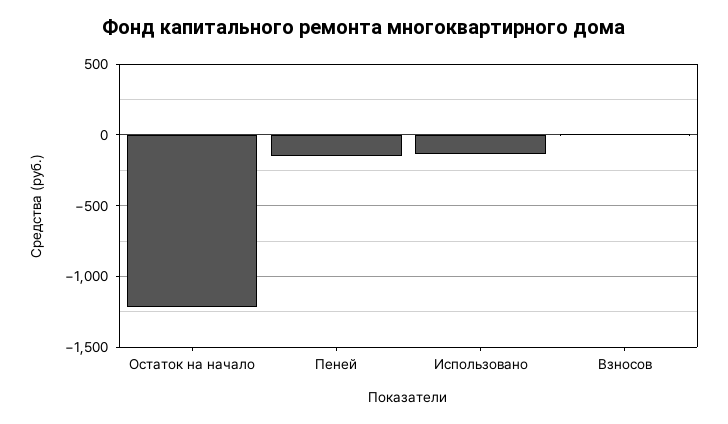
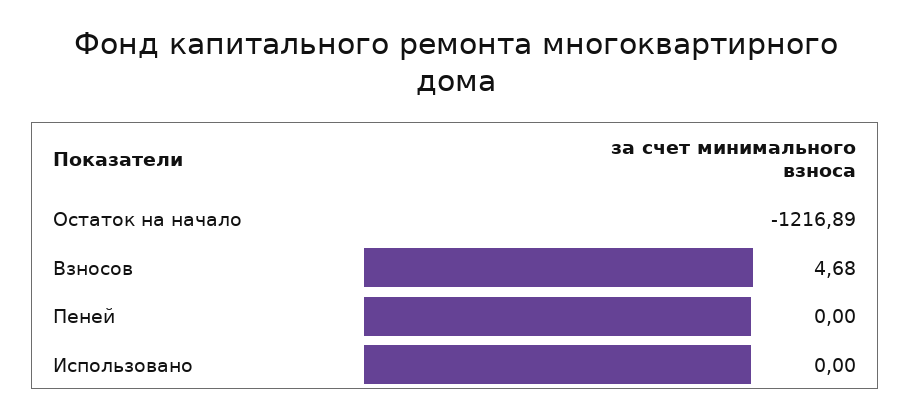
Пеней: -150 -> 0
Использовано: -150 -> 0

